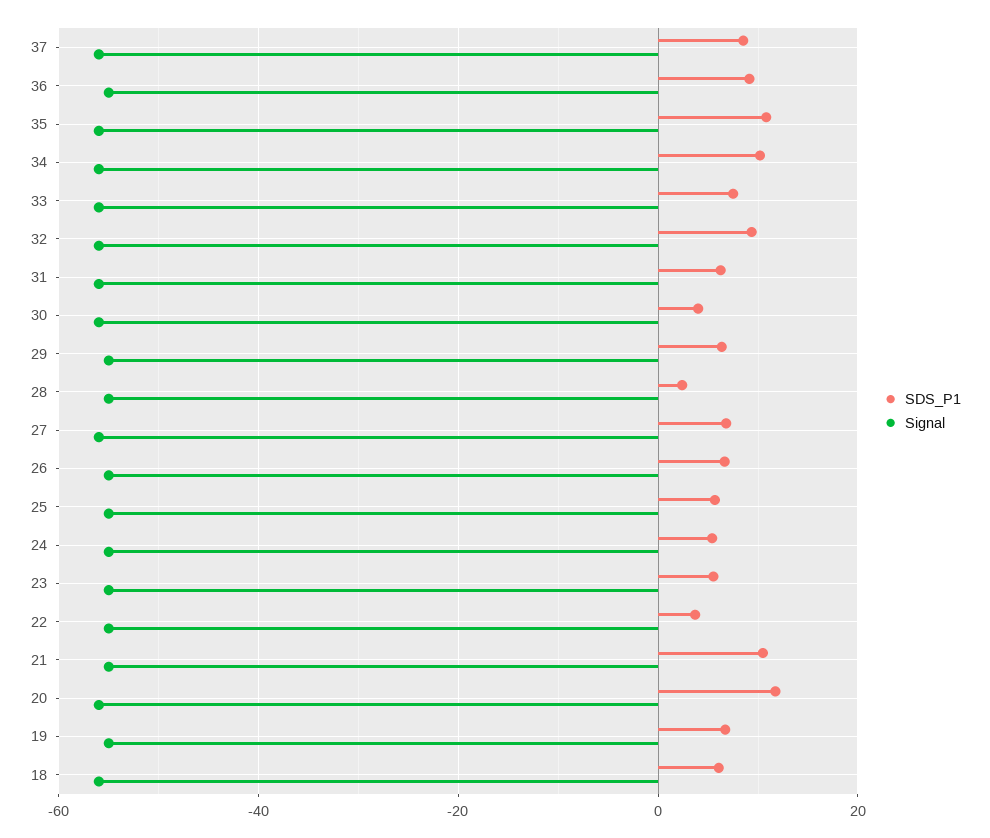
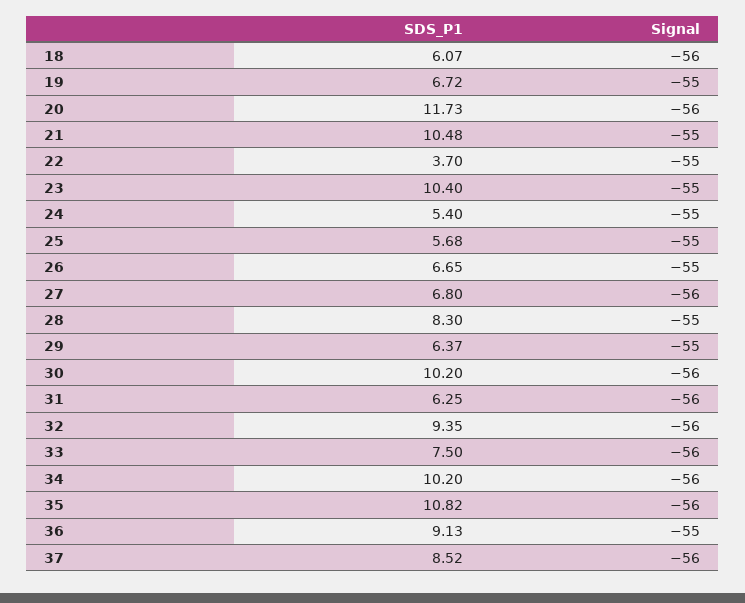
SDS_P1, 30: 4 -> 10.2
SDS_P1, 28: 2 -> 8.3
SDS_P1, 23: 6 -> 10.4

